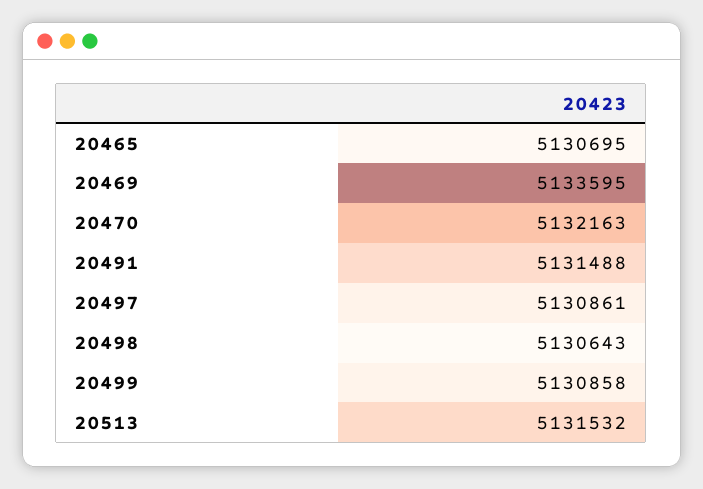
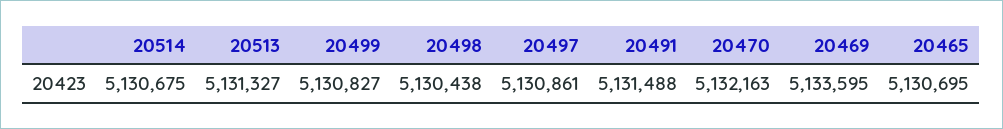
20498: 5130643 -> 5130438
20499: 5130858 -> 5130827
20513: 5131532 -> 5131327
20514: none -> 5130675

